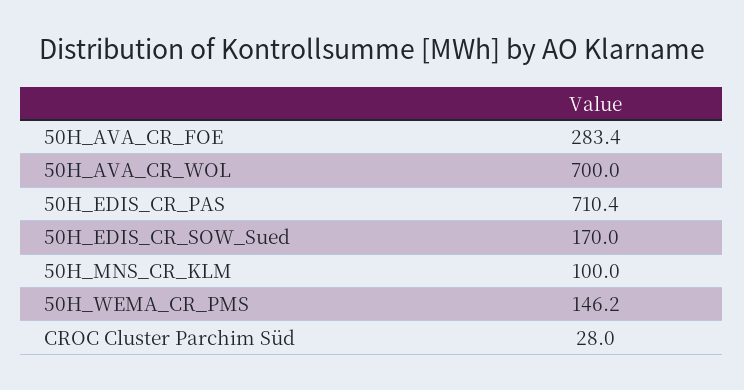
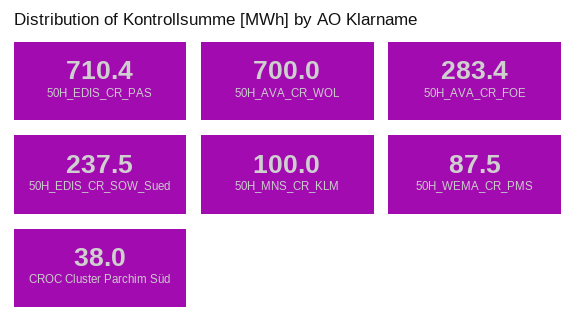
50H_EDIS_CR_SOW_Sued: 170 -> 237.5
50H_WEMA_CR_PMS: 146.2 -> 87.5
CROC Cluster Parchim Süd: 28 -> 38

